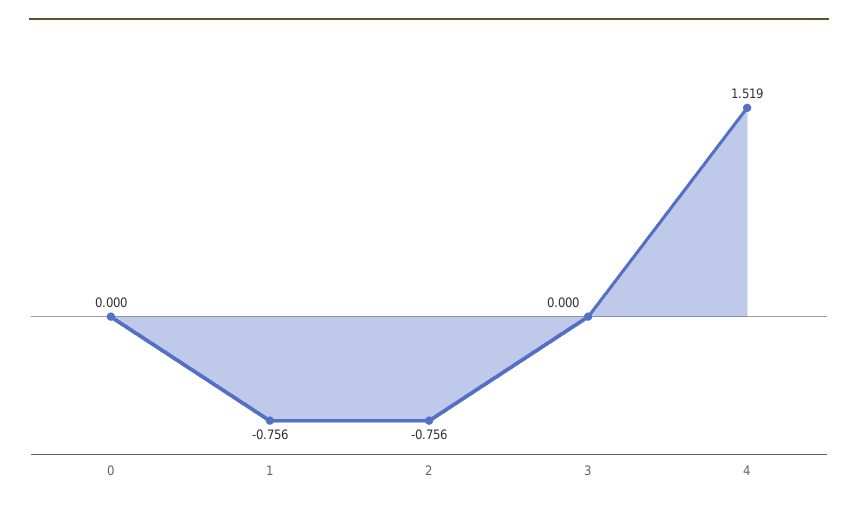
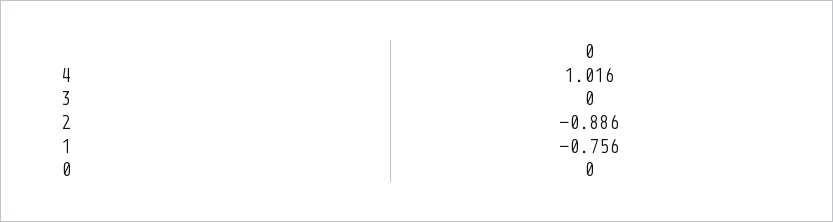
2: -0.756 -> -0.886
4: 1.519 -> 1.016

